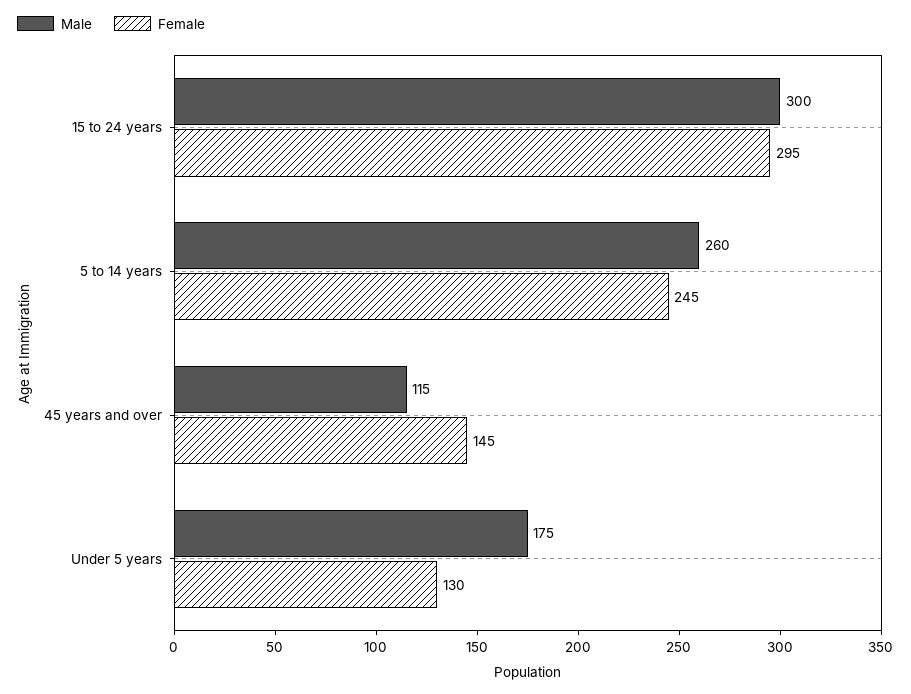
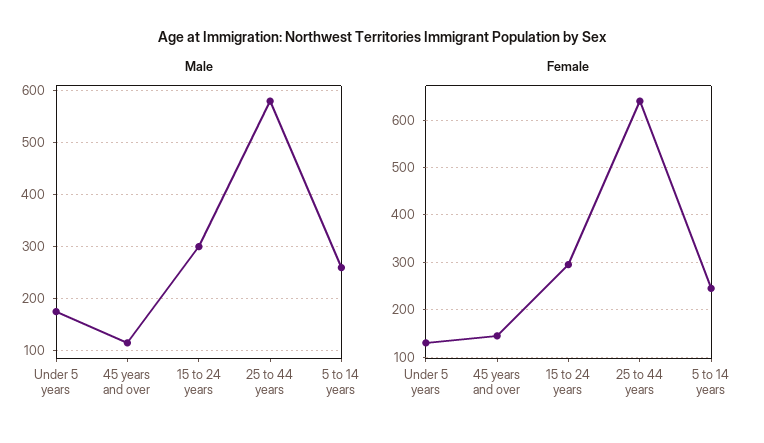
Male, 25 to 44 years: none -> 580
Female, 25 to 44 years: none -> 640

